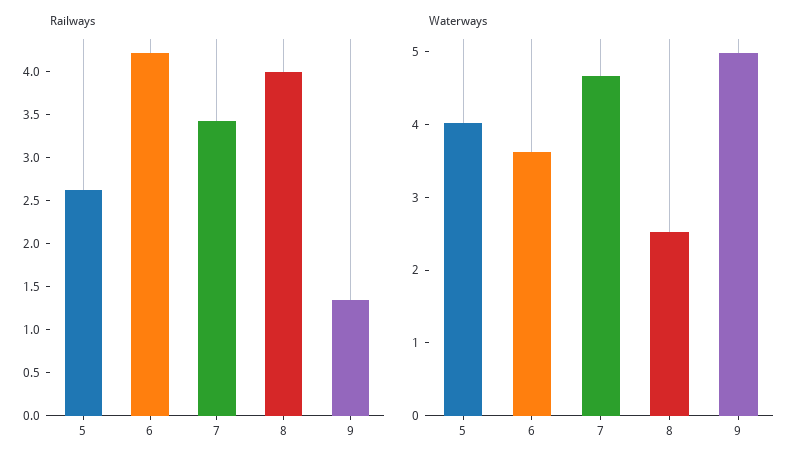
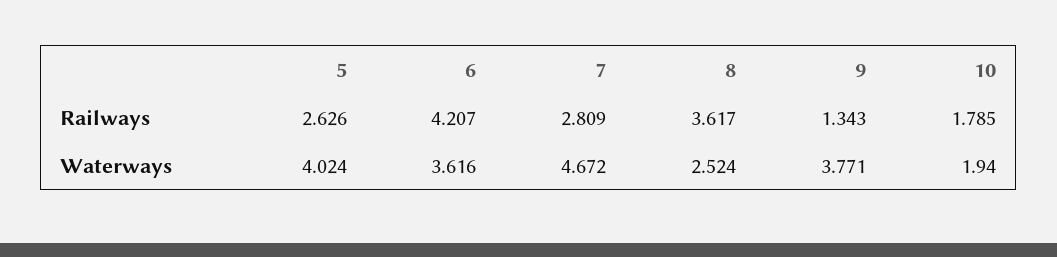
Railways, 7: 3.4 -> 2.809
Railways, 8: 4 -> 3.617
Waterways, 9: 5 -> 3.771
Railways, 10: none -> 1.785
Waterways, 10: none -> 1.94

